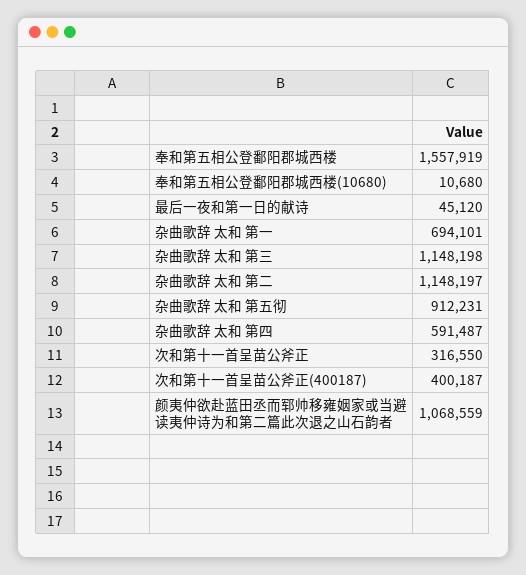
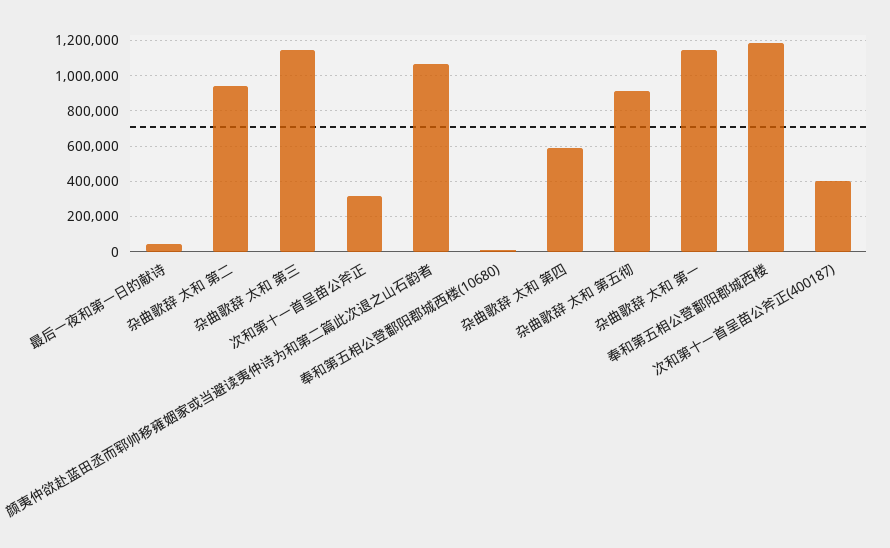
奉和第五相公登鄱阳郡城西楼: 1557919 -> 1200000
杂曲歌辞 太和 第一: 694101 -> 1150000
杂曲歌辞 太和 第二: 1148197 -> 950000

